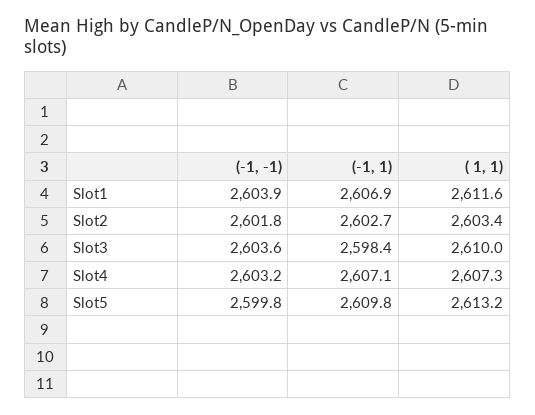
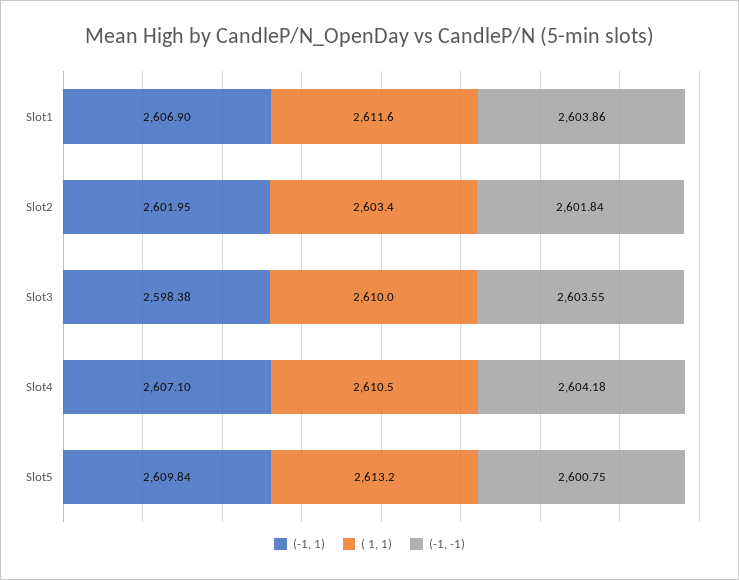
(-1, 1), Slot2: 2602.7 -> 2601.95
(-1, -1), Slot4: 2603.2 -> 2604.18
( 1, 1), Slot4: 2607.3 -> 2610.5
(-1, -1), Slot5: 2599.8 -> 2600.75

